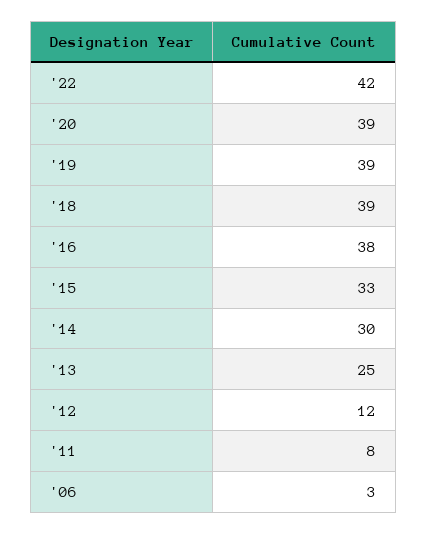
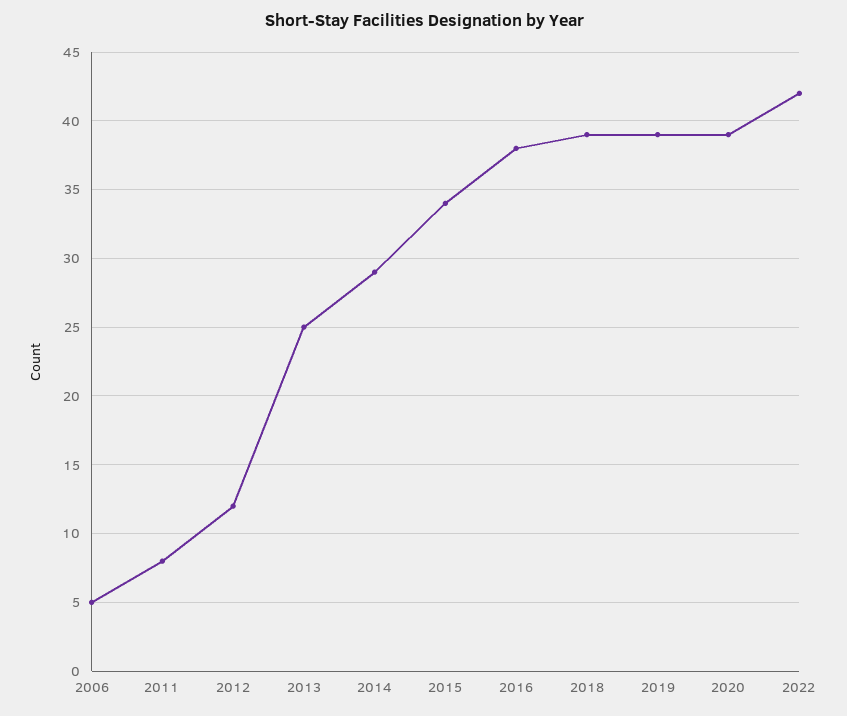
'15: 33 -> 34
'14: 30 -> 29
'06: 3 -> 5

